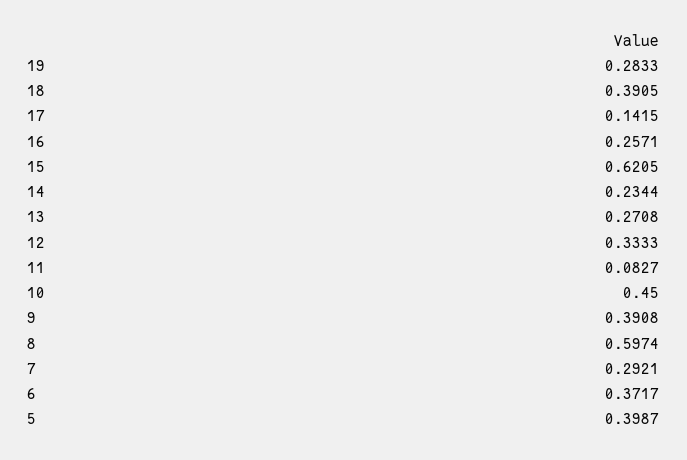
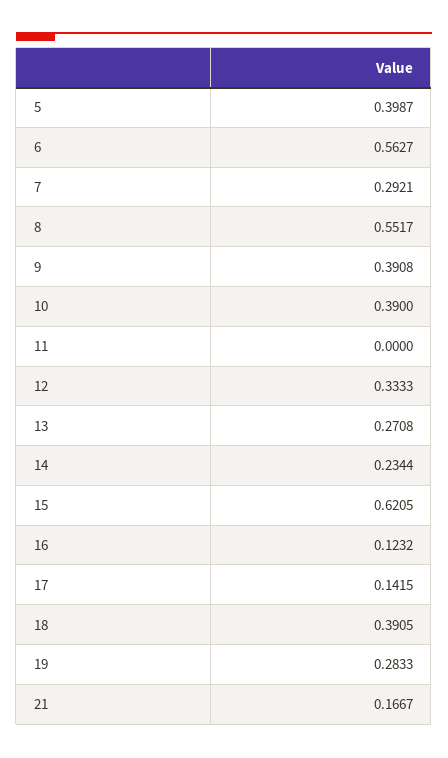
16: 0.2571 -> 0.1232
11: 0.0827 -> 0
10: 0.45 -> 0.39
8: 0.5974 -> 0.5517
6: 0.3717 -> 0.5627
21: none -> 0.1667

